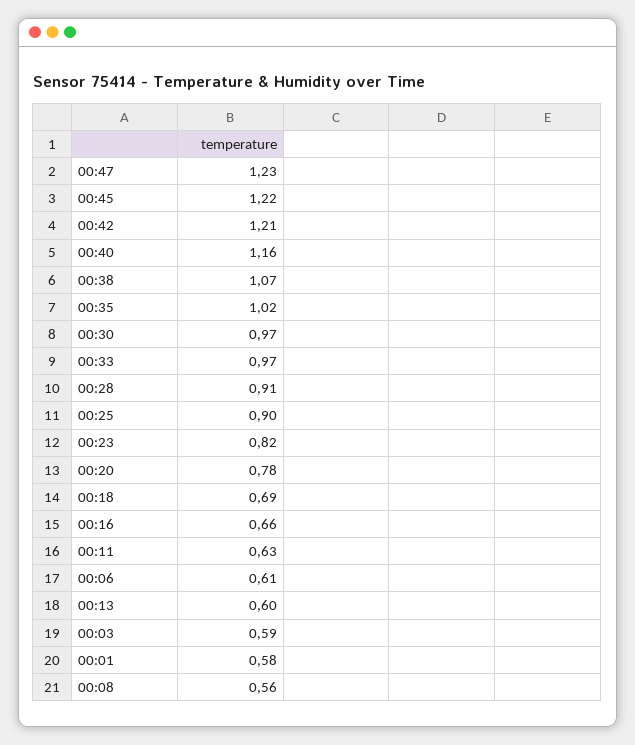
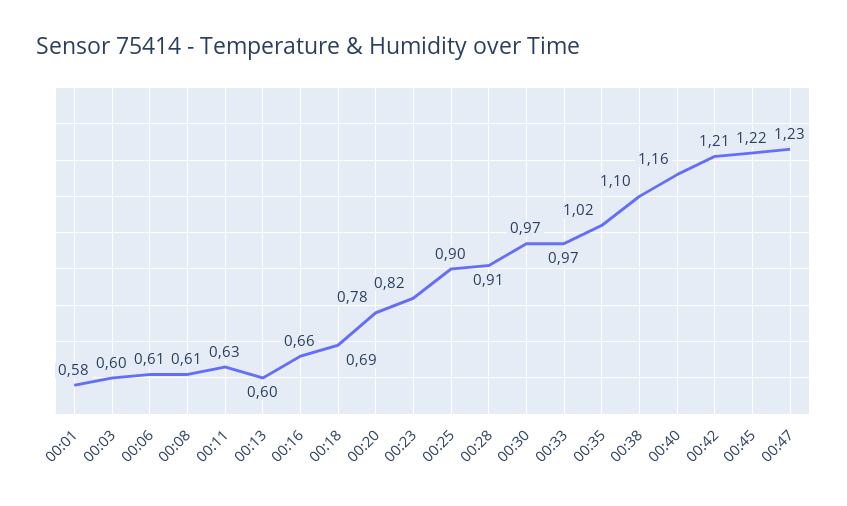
00:38: 1.07 -> 1.1
00:03: 0.59 -> 0.6
00:08: 0.56 -> 0.61

